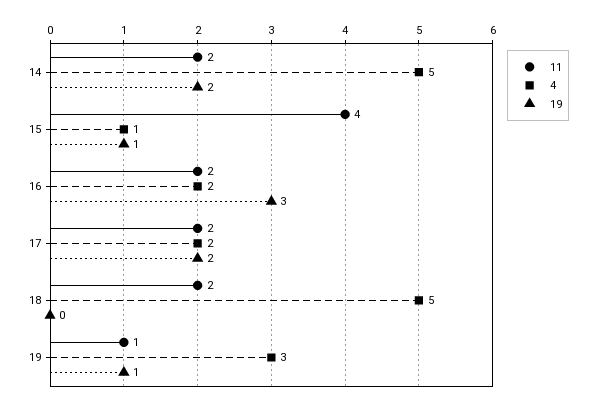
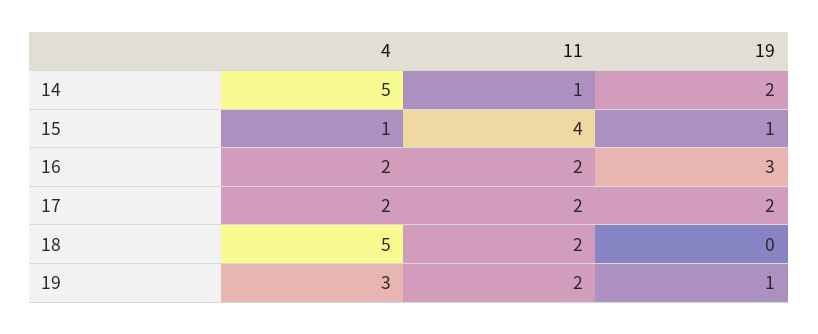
11, 14: 2 -> 1
11, 19: 1 -> 2

